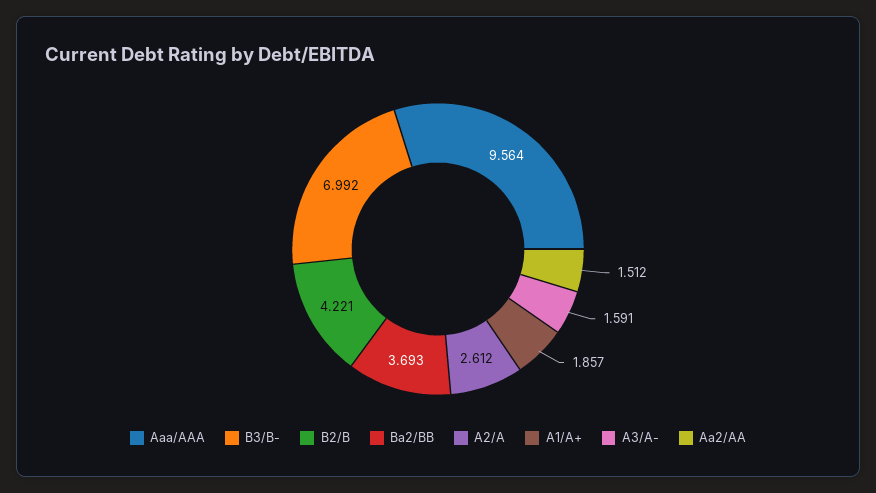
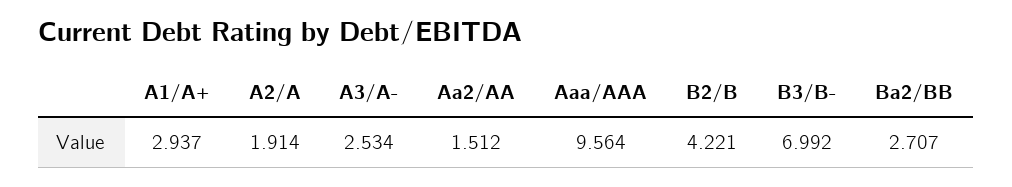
Ba2/BB: 3.693 -> 2.707
A2/A: 2.612 -> 1.914
A1/A+: 1.857 -> 2.937
A3/A-: 1.591 -> 2.534

